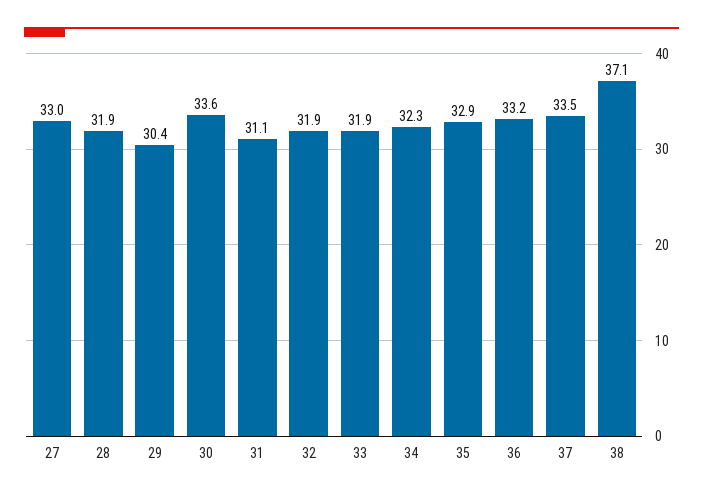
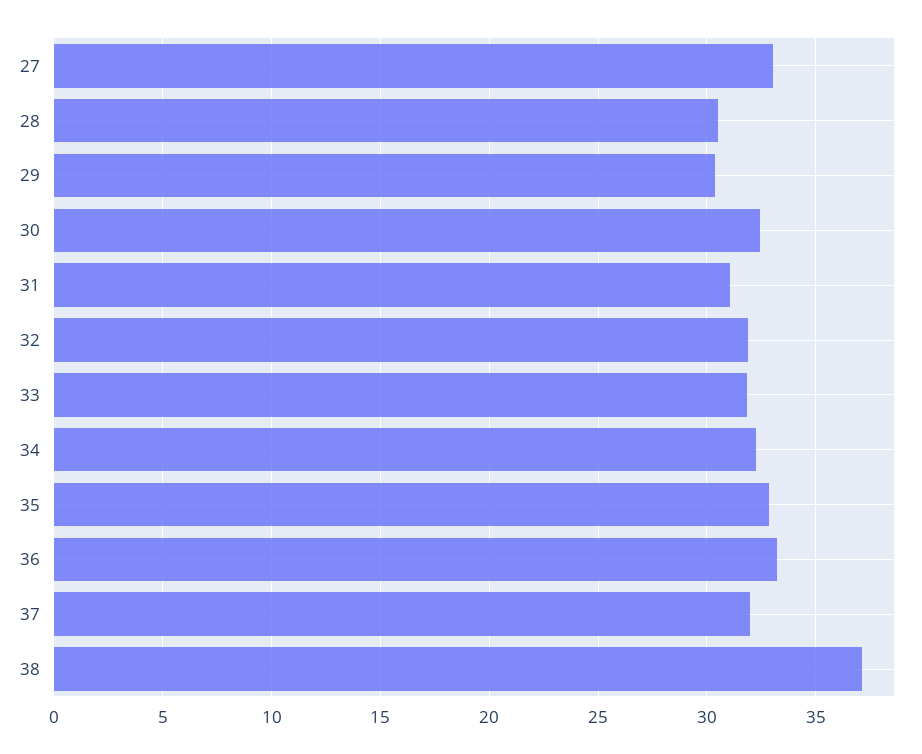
28: 31.9 -> 30.5
30: 33.6 -> 32.5
37: 33.5 -> 32

